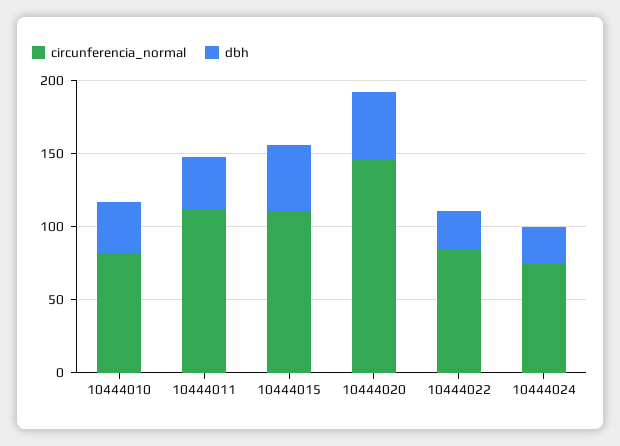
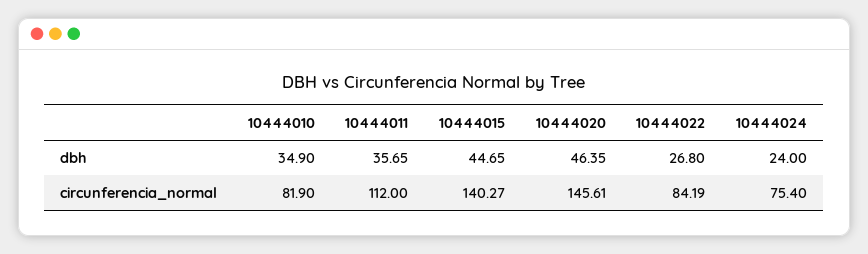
circunferencia_normal, 10444015: 110 -> 140.27

